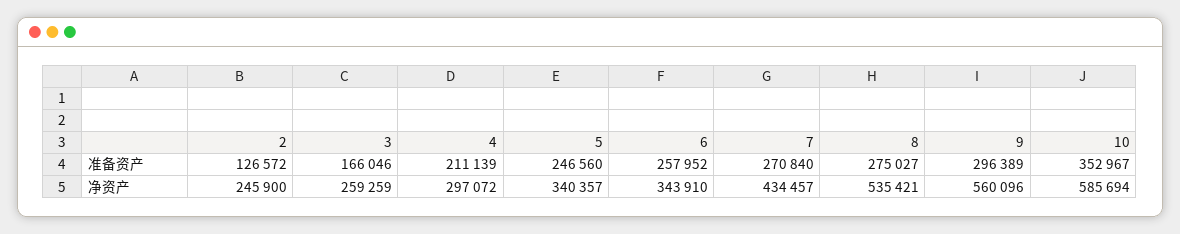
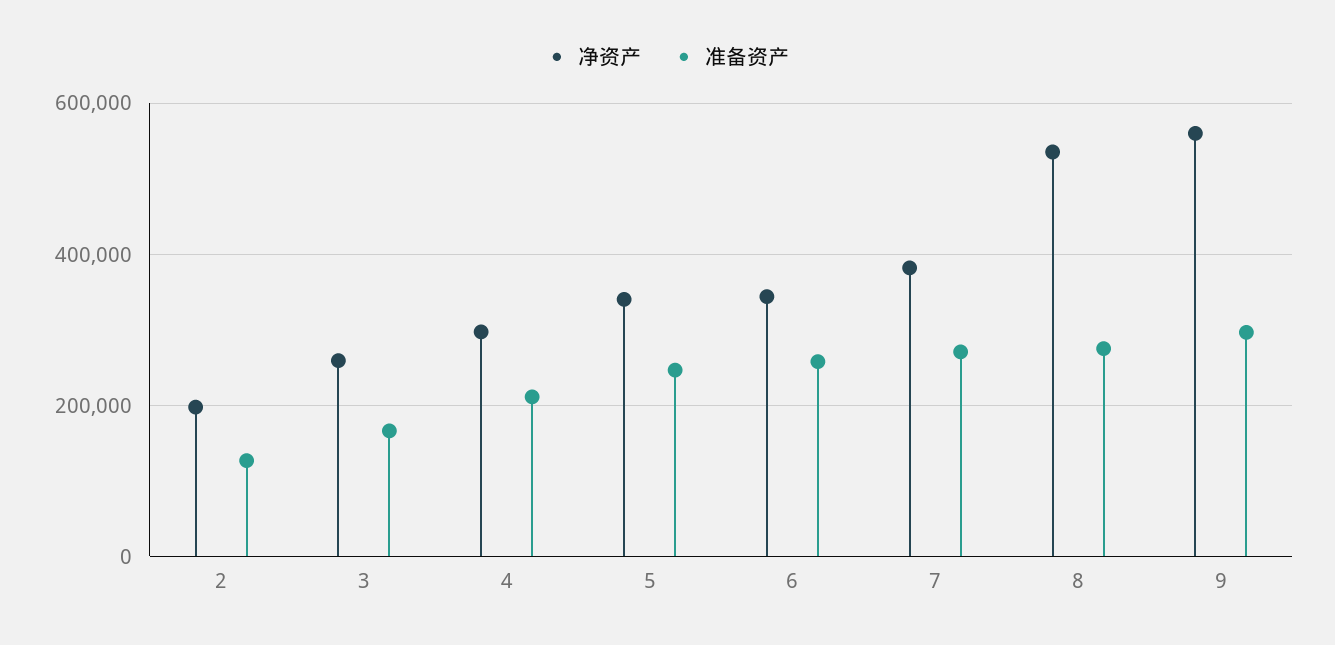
准备资产, 10: 352967 -> none
净资产, 2: 245900 -> 200000
净资产, 7: 434457 -> 380000
净资产, 10: 585694 -> none

